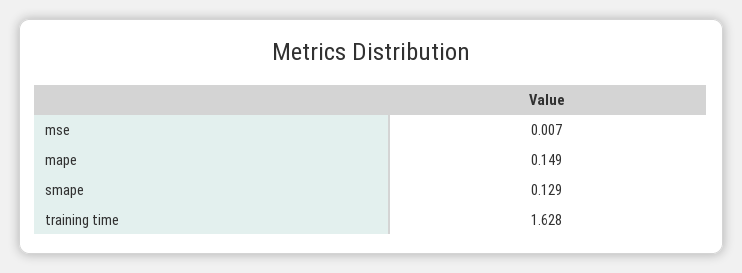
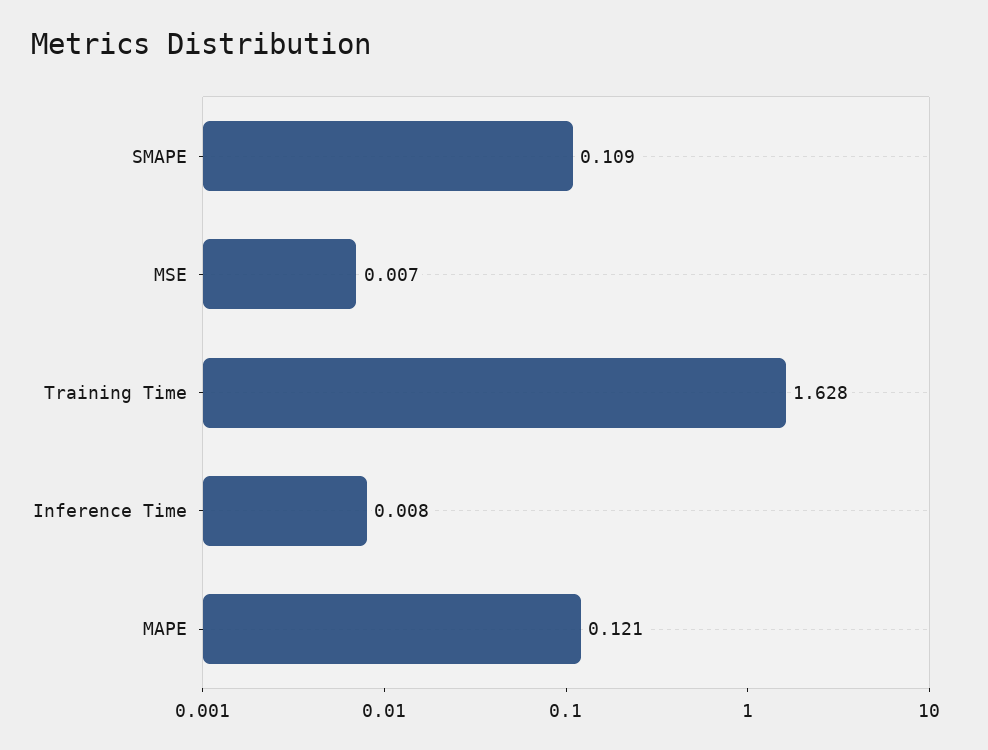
mape: 0.149 -> 0.121
smape: 0.129 -> 0.109
Inference Time: none -> 0.008

